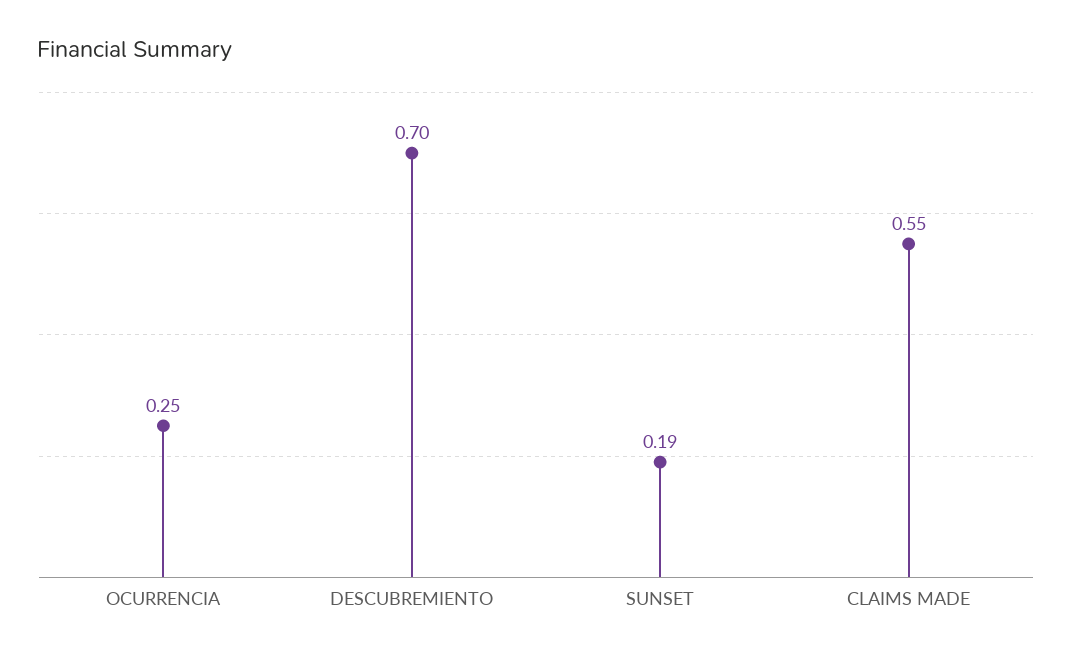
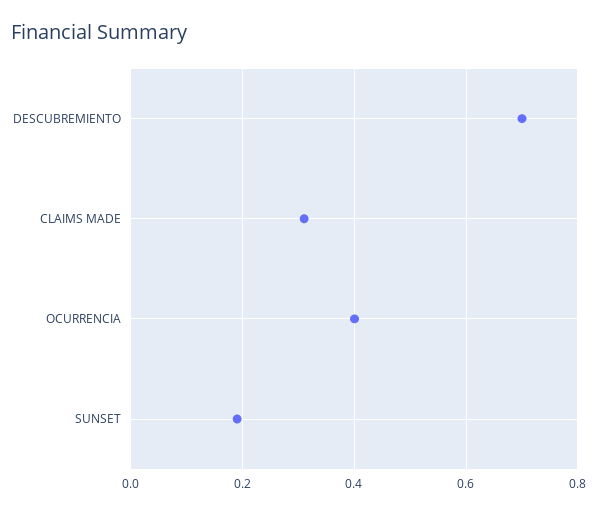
OCURRENCIA: 0.25 -> 0.4
CLAIMS MADE: 0.55 -> 0.3

